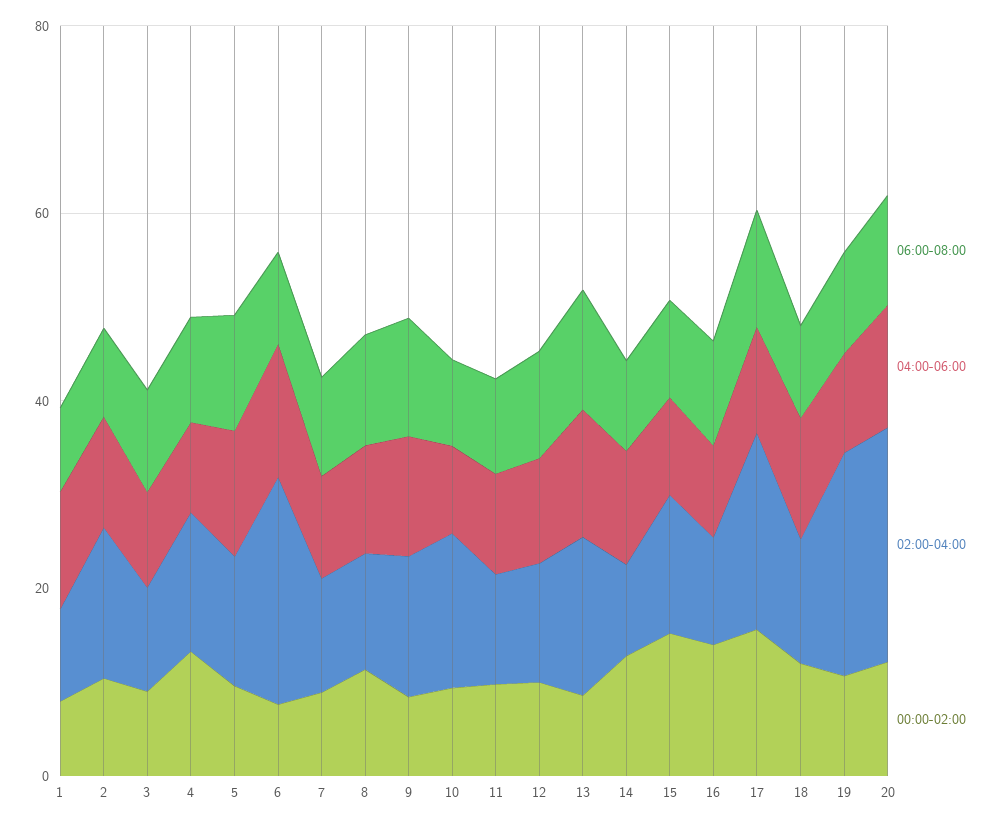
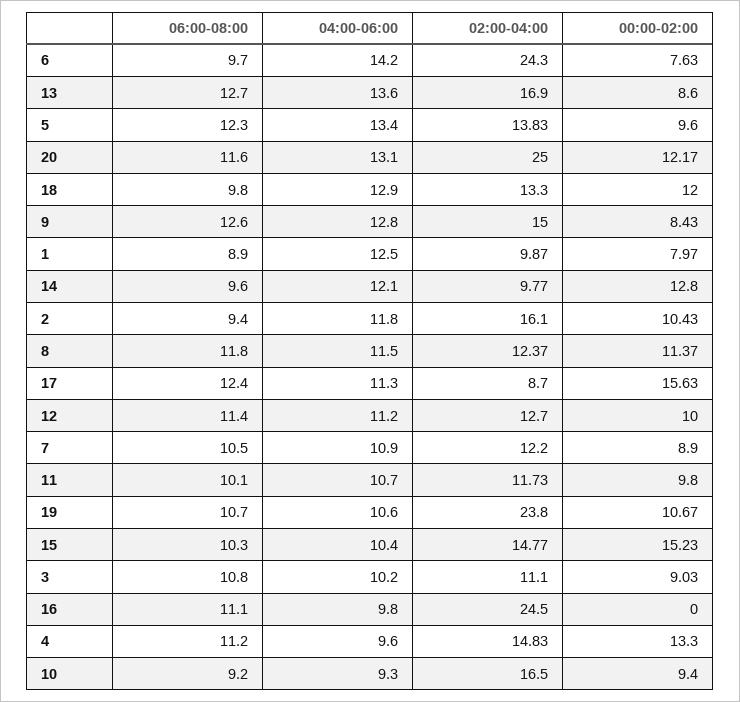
02:00-04:00, 16: 10 -> 24.5
00:00-02:00, 16: 15 -> 0
02:00-04:00, 17: 20 -> 8.7

